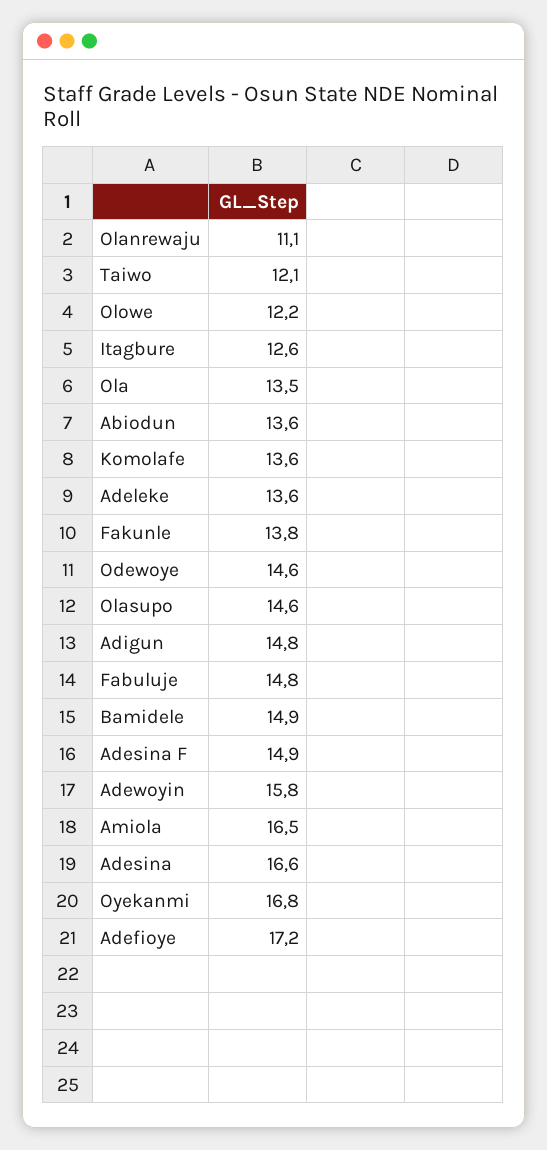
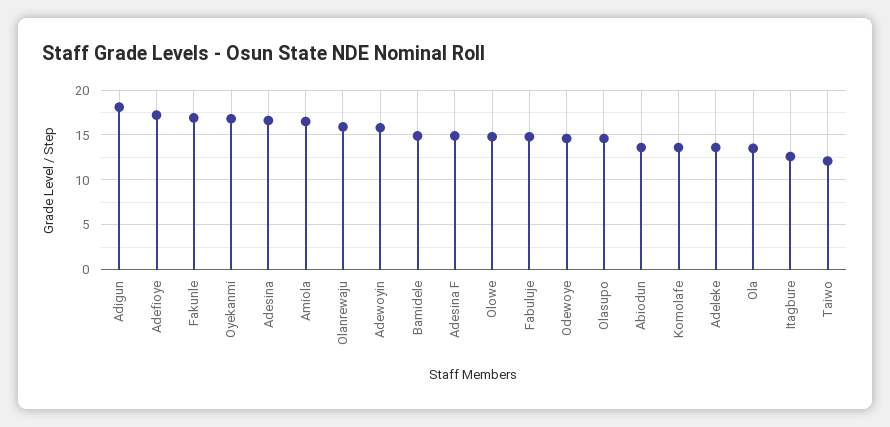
Olanrewaju: 11.1 -> 16
Olowe: 12.2 -> 15
Fakunle: 13.8 -> 17
Adigun: 14.8 -> 18

